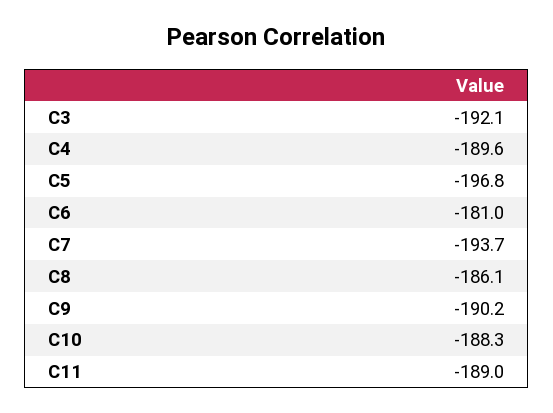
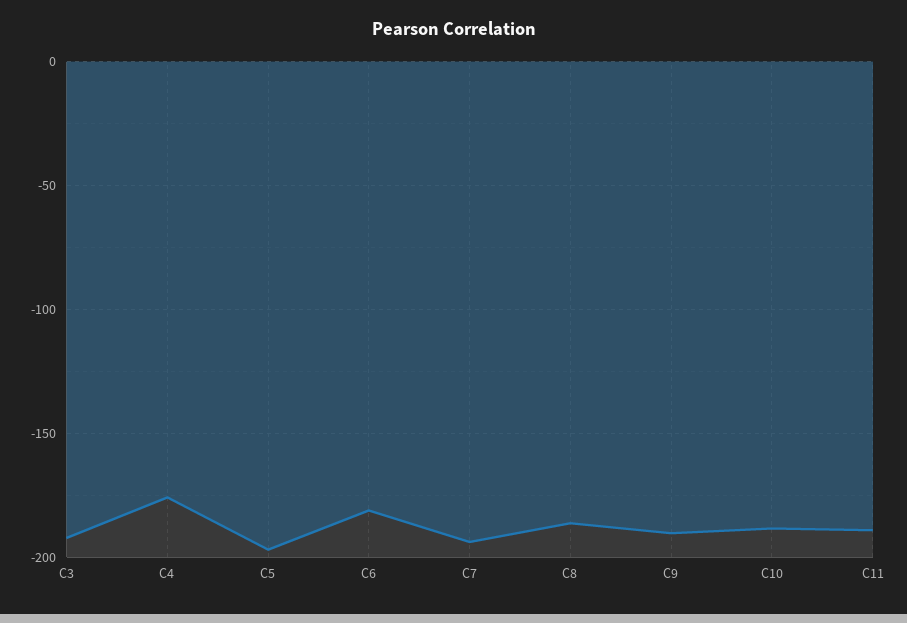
C4: -189.6 -> -175

